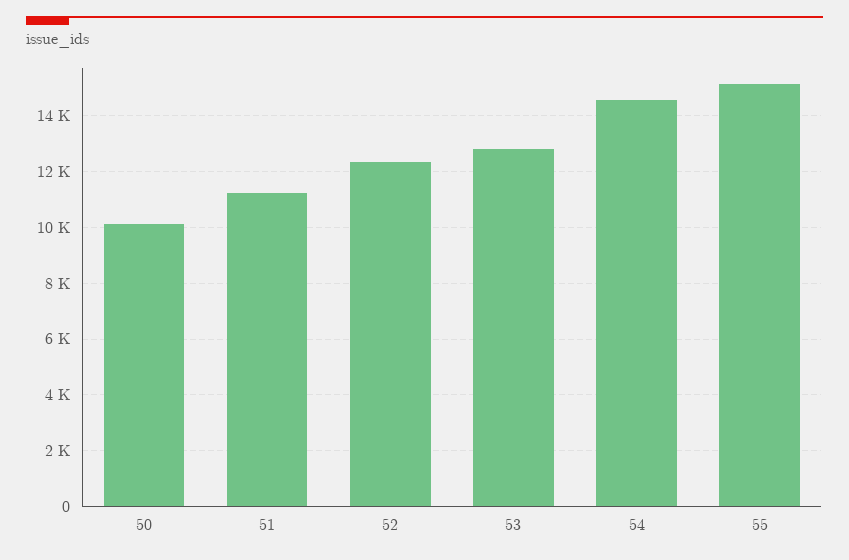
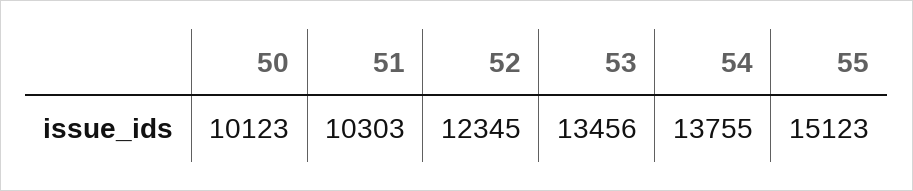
51: 11250 -> 10303
53: 12750 -> 13456
54: 14500 -> 13755

